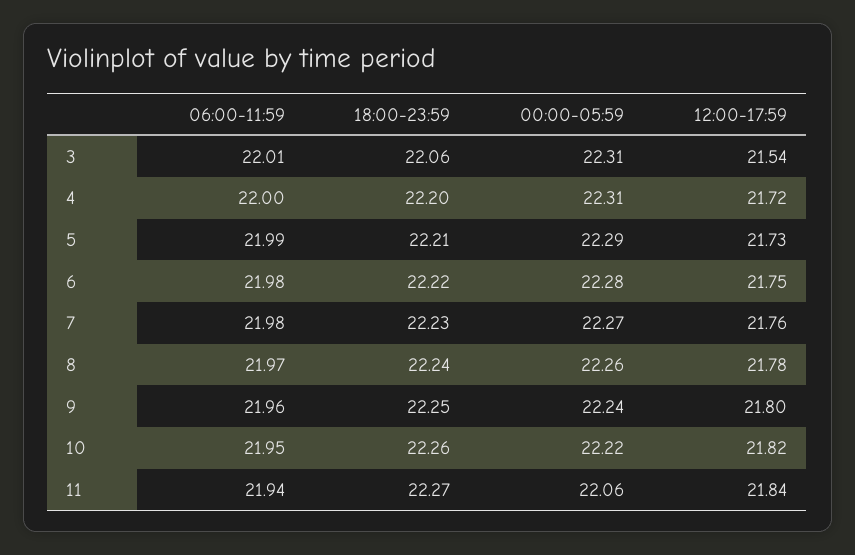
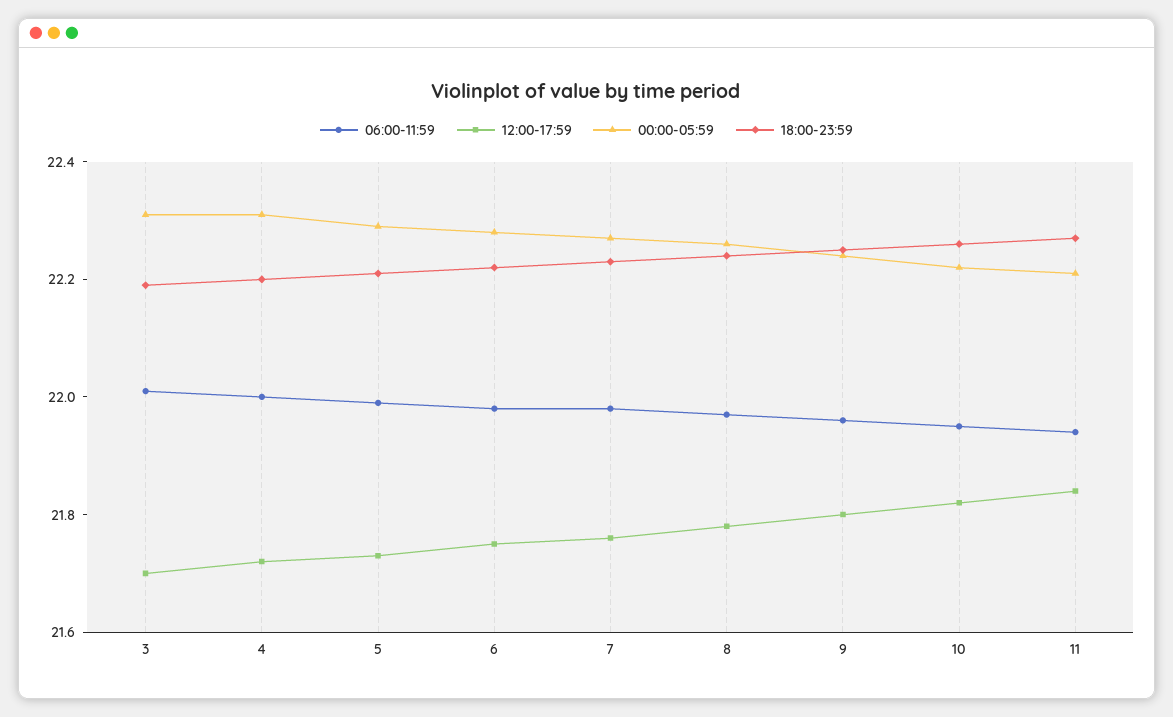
18:00-23:59, 3: 22.06 -> 22.2
12:00-17:59, 3: 21.54 -> 21.7
00:00-05:59, 11: 22.06 -> 22.2

